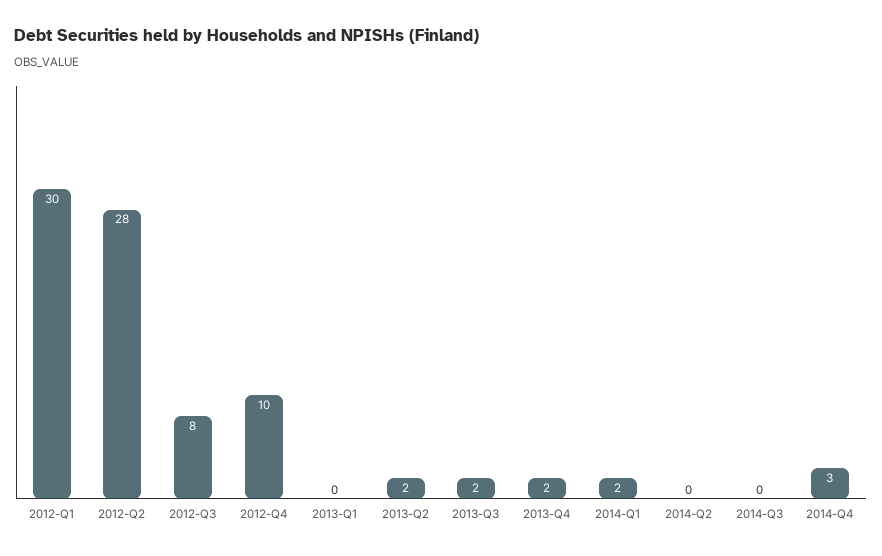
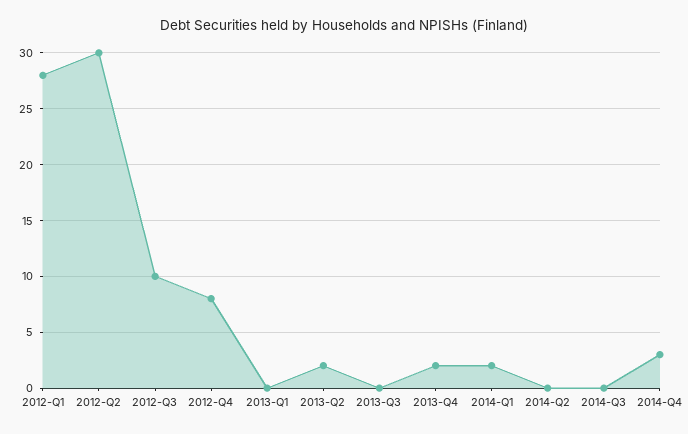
2012-Q1: 30 -> 28
2012-Q2: 28 -> 30
2012-Q3: 8 -> 10
2012-Q4: 10 -> 8
2013-Q3: 2 -> 0

